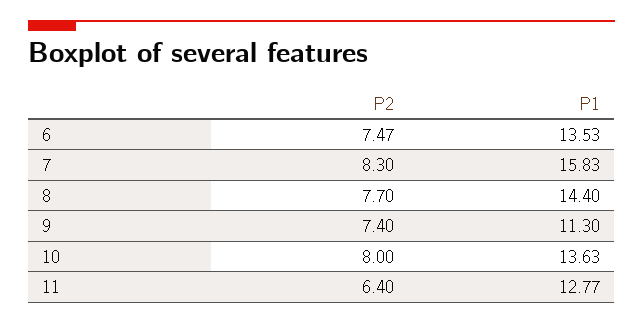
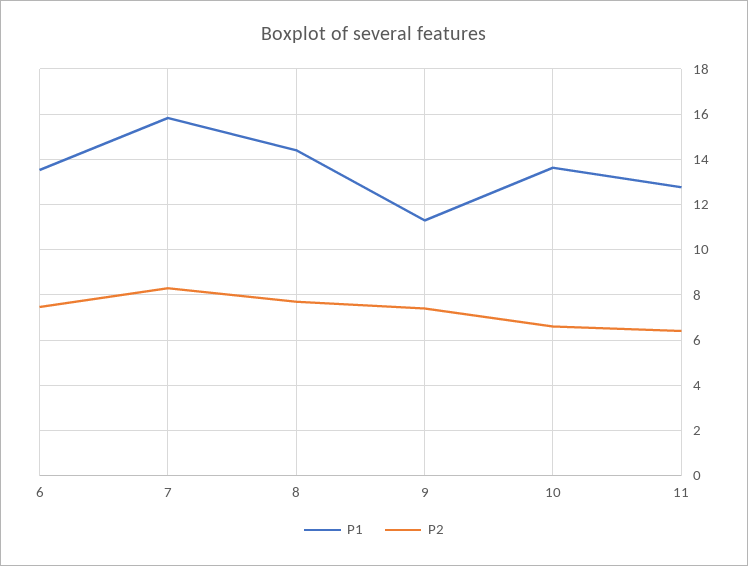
P2, 10: 8 -> 6.5

